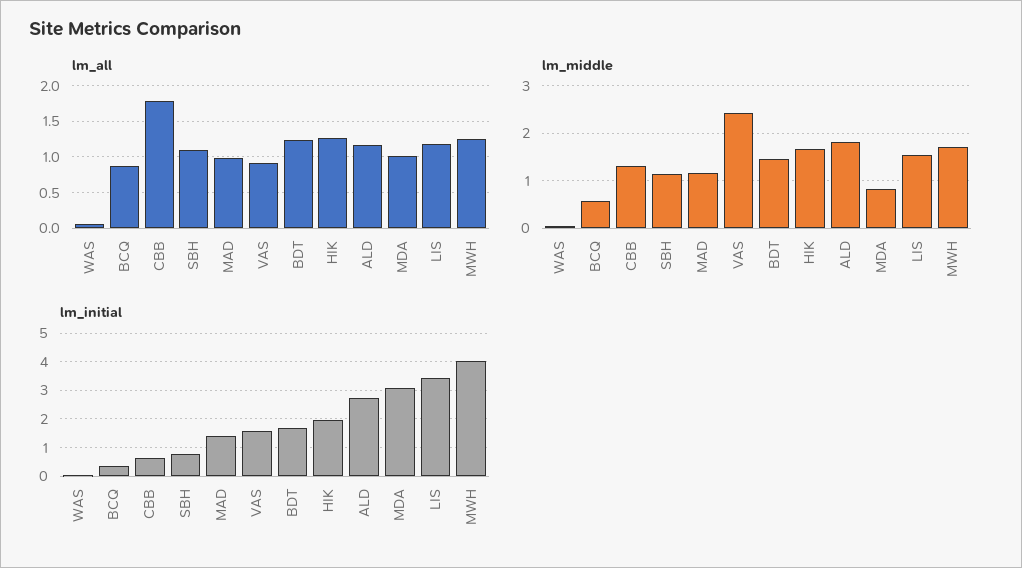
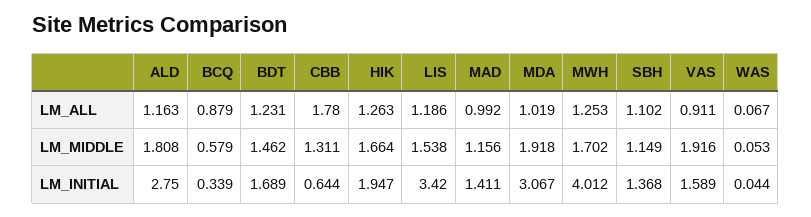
lm_middle, VAS: 2.4 -> 1.916
lm_middle, MDA: 0.8 -> 1.918
lm_initial, SBH: 0.75 -> 1.368

